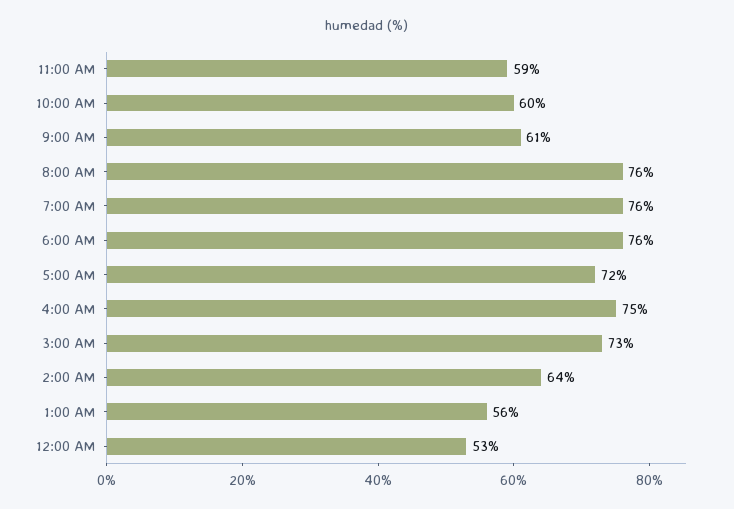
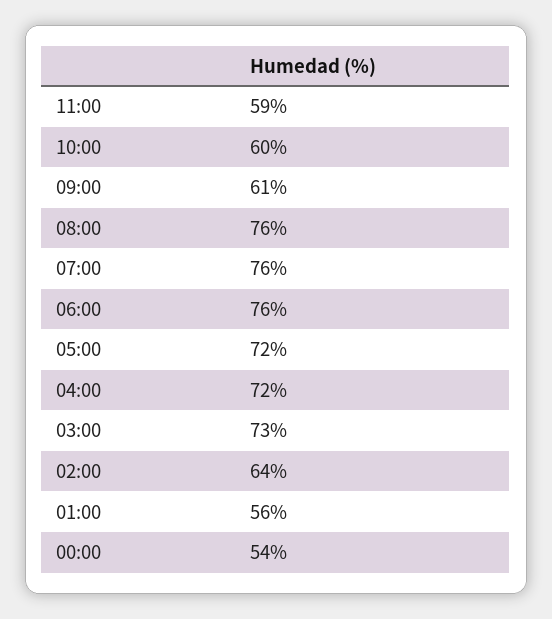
4:00 AM: 75 -> 72
12:00 AM: 53 -> 54

